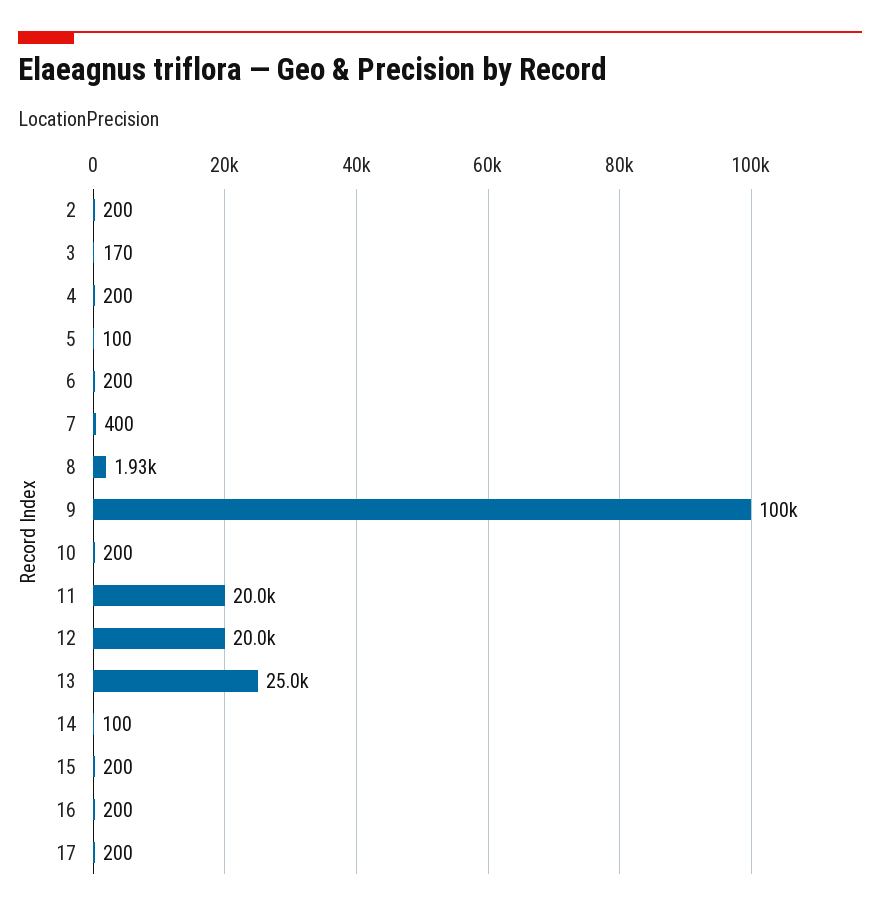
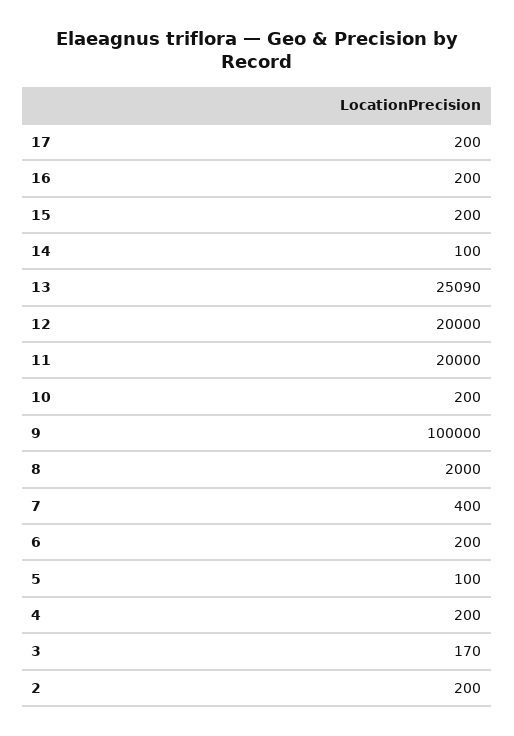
8: 1930 -> 2000
13: 25000 -> 25090

